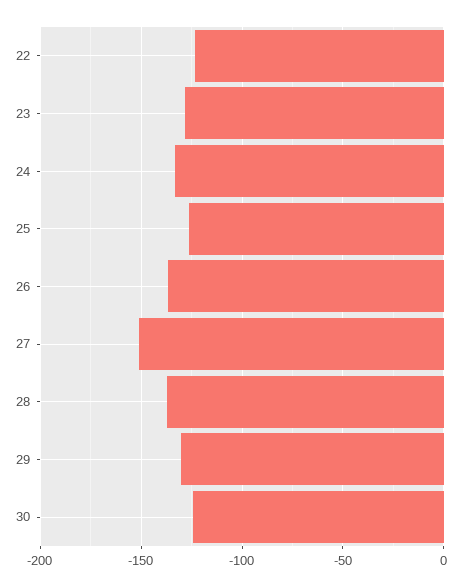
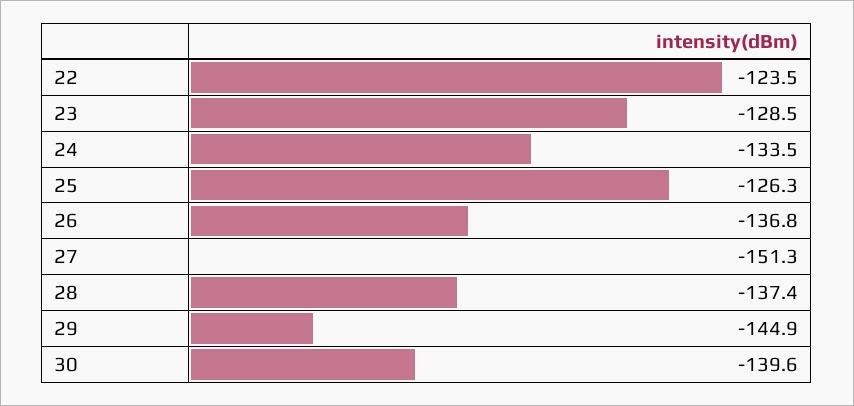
29: -130 -> -144.9
30: -125 -> -139.6

